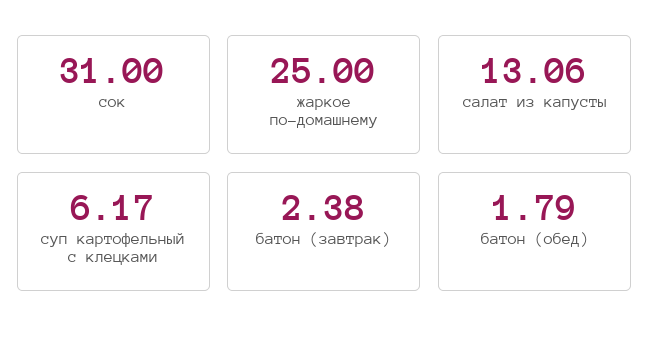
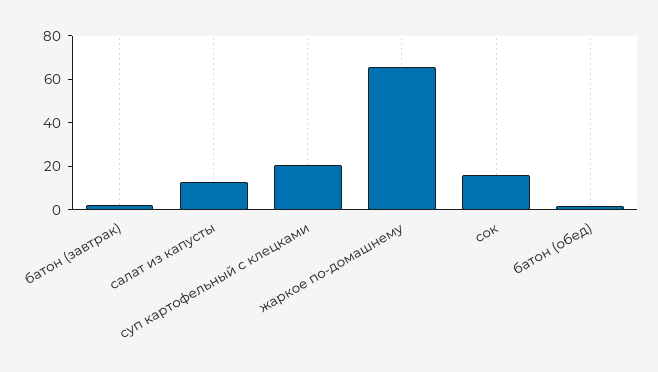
сок: 31 -> 15
жаркое по-домашнему: 25 -> 65
суп картофельный с клецками: 6.17 -> 20

